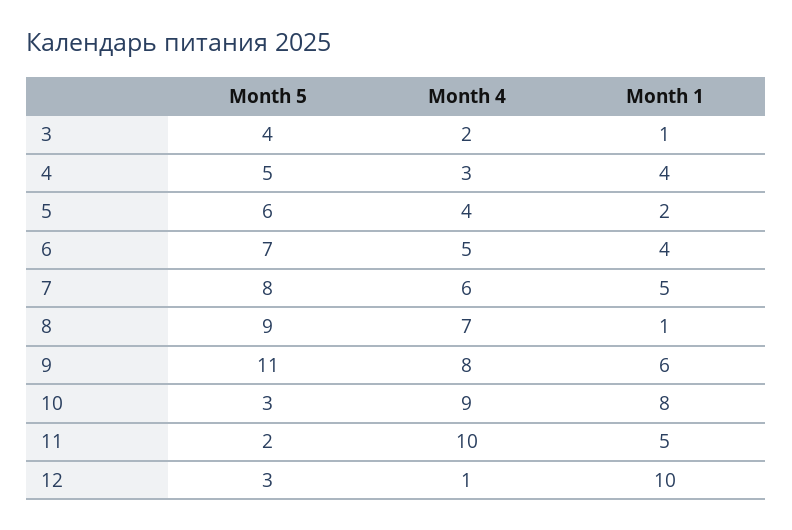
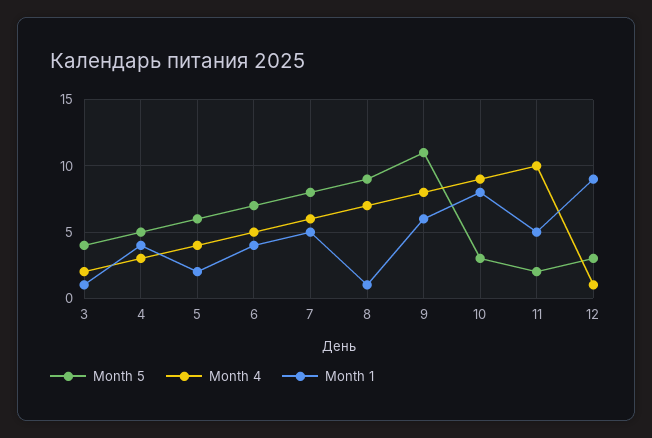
Month 1, 12: 10 -> 9

